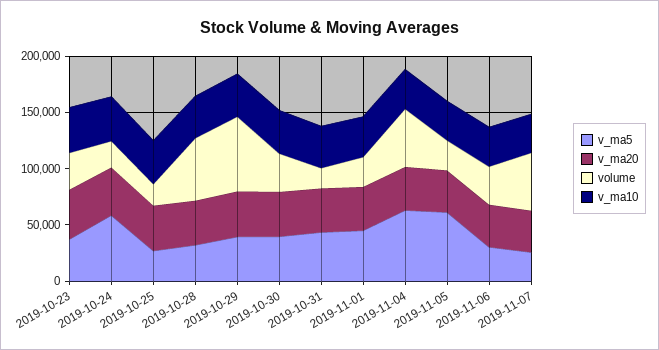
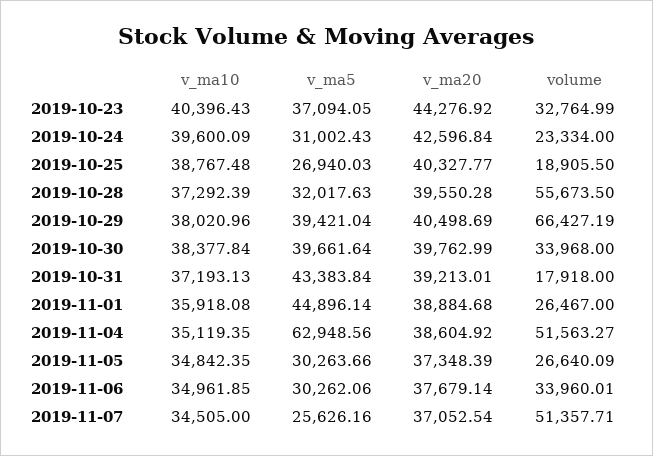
v_ma5, 2019-10-24: 60000 -> 31002.43
v_ma5, 2019-11-05: 60000 -> 30263.66

